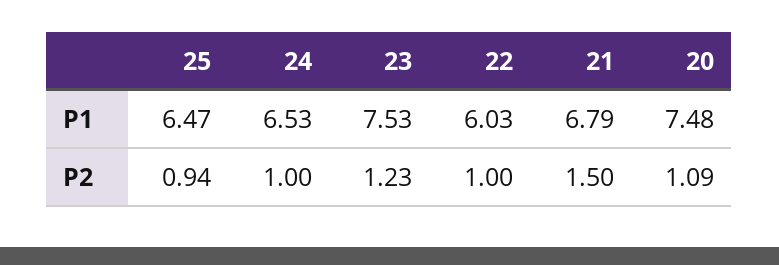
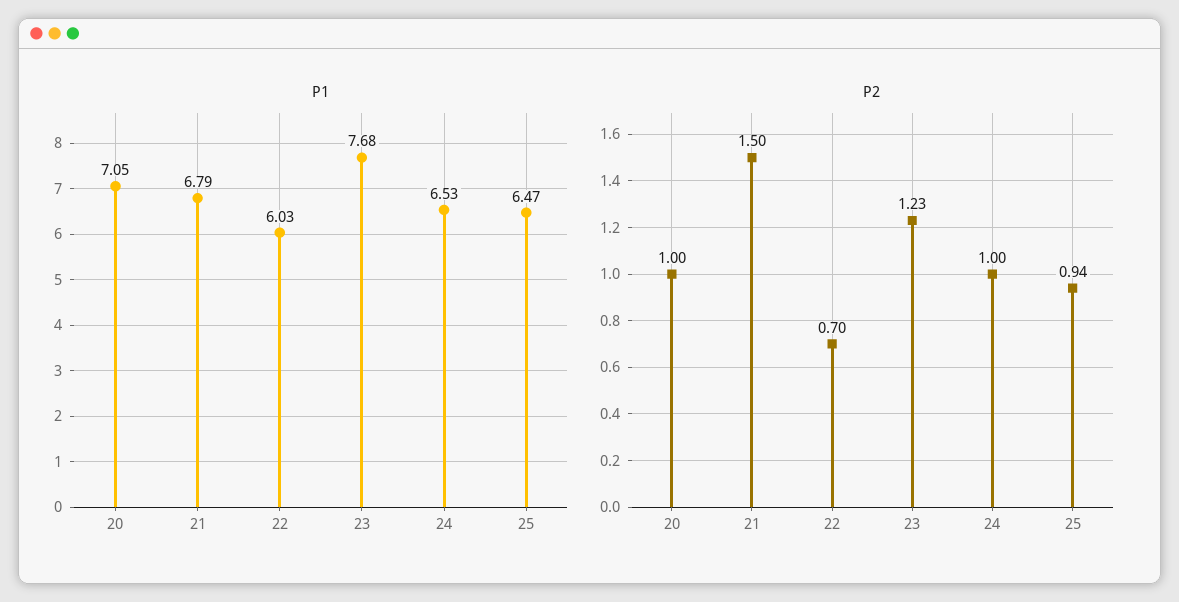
P1, 23: 7.53 -> 7.68
P1, 20: 7.48 -> 7.05
P2, 22: 1 -> 0.7
P2, 20: 1.09 -> 1

